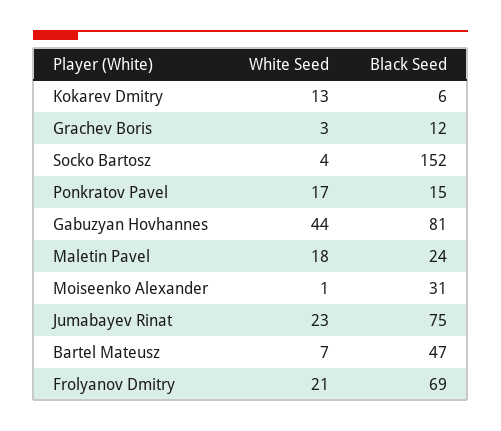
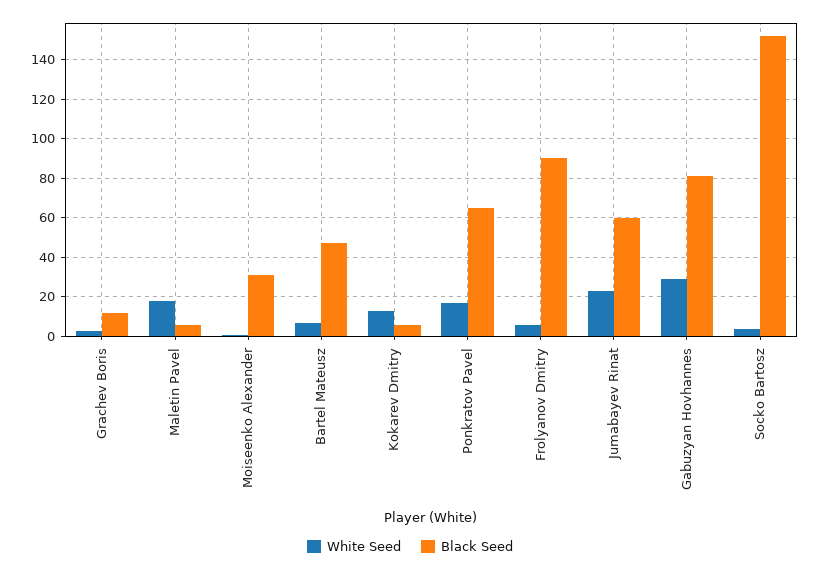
Black Seed, Ponkratov Pavel: 15 -> 65
White Seed, Gabuzyan Hovhannes: 44 -> 30
Black Seed, Maletin Pavel: 24 -> 5
Black Seed, Jumabayev Rinat: 75 -> 60
White Seed, Frolyanov Dmitry: 21 -> 5
Black Seed, Frolyanov Dmitry: 69 -> 90

